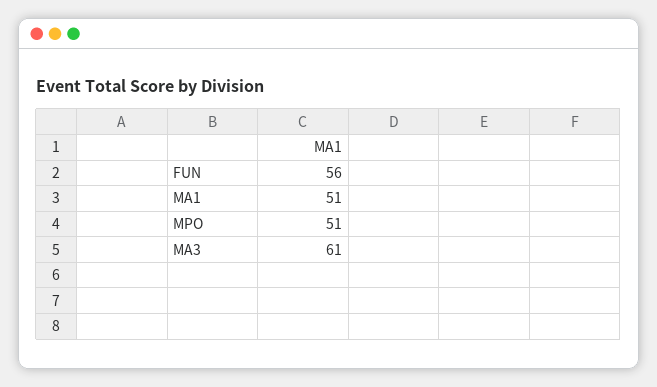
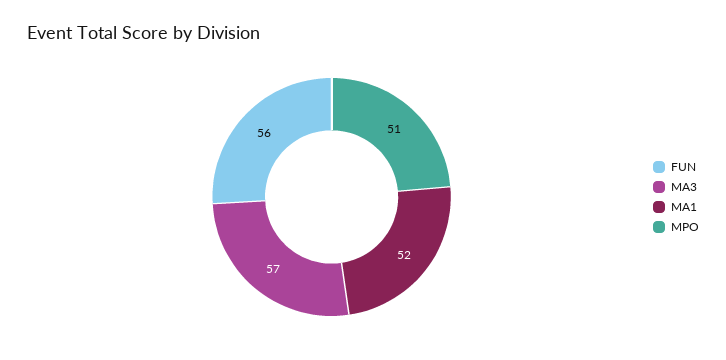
MA1: 51 -> 52
MA3: 61 -> 57

